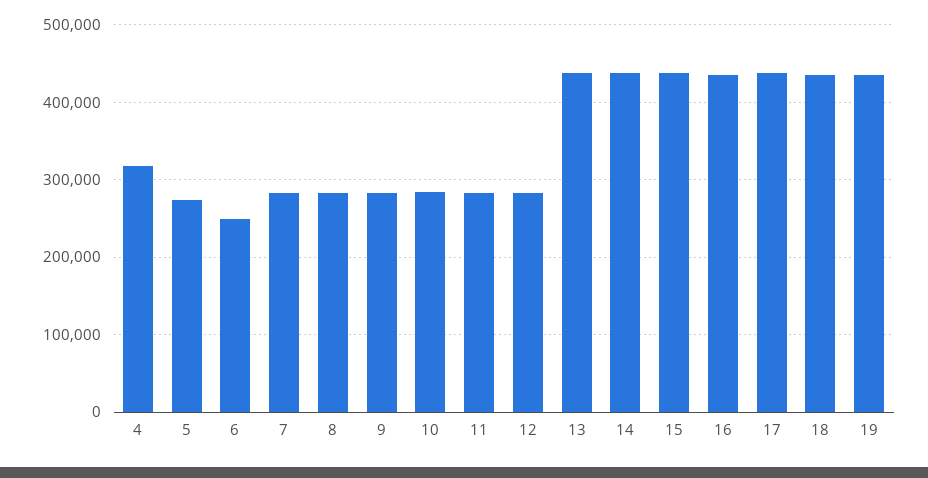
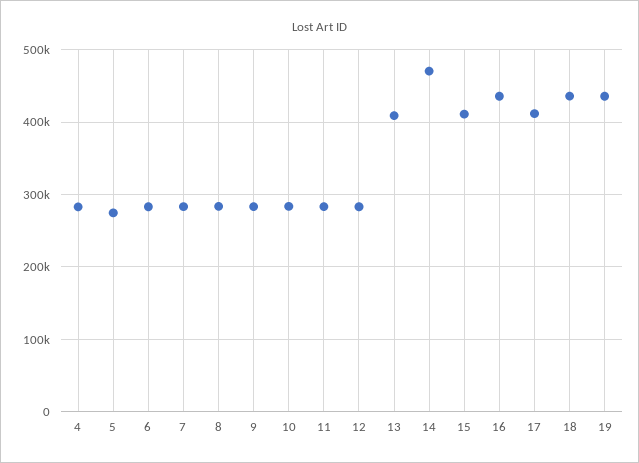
4: 320000 -> 280000
6: 250000 -> 280000
13: 440000 -> 410000
14: 440000 -> 470000
15: 440000 -> 410000
17: 440000 -> 410000

